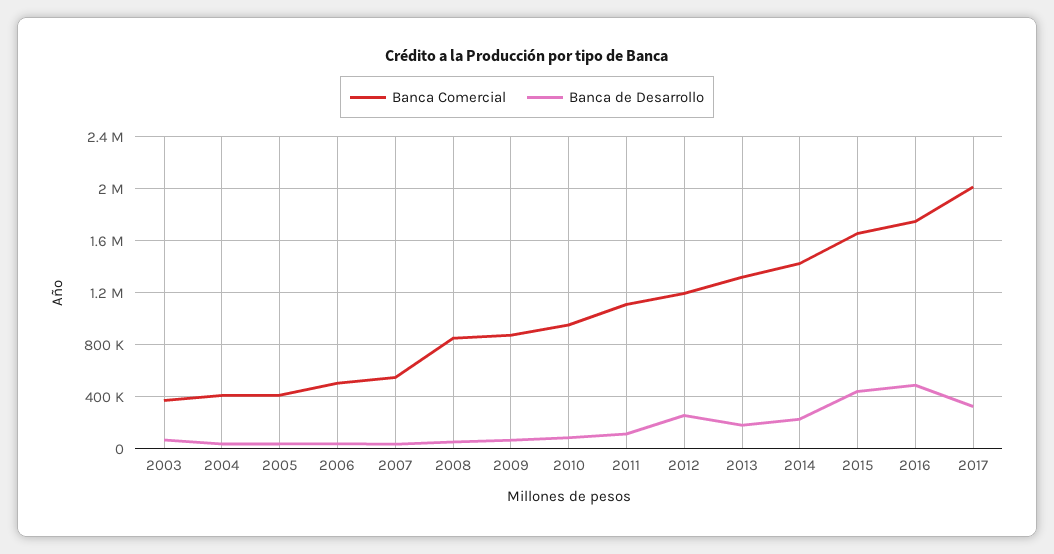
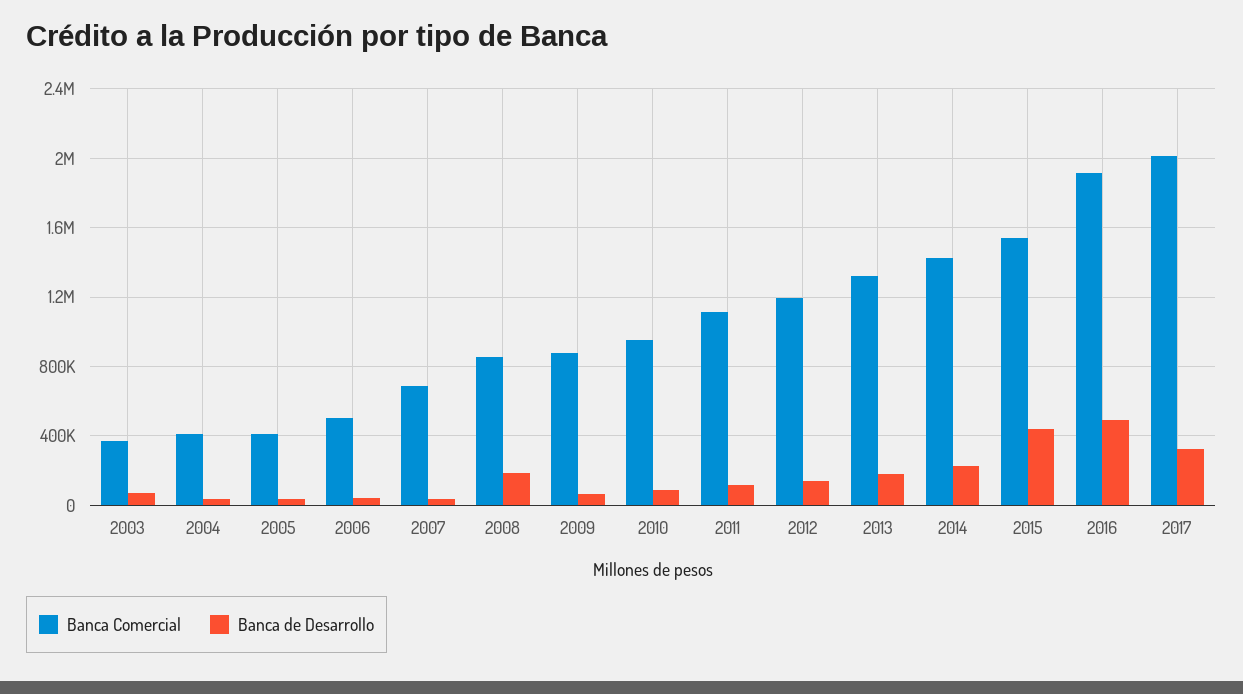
Banca Comercial, 2007: 550000 -> 700000
Banca de Desarrollo, 2008: 50000 -> 200000
Banca de Desarrollo, 2012: 250000 -> 150000
Banca Comercial, 2015: 1650000 -> 1550000
Banca Comercial, 2016: 1750000 -> 1900000

